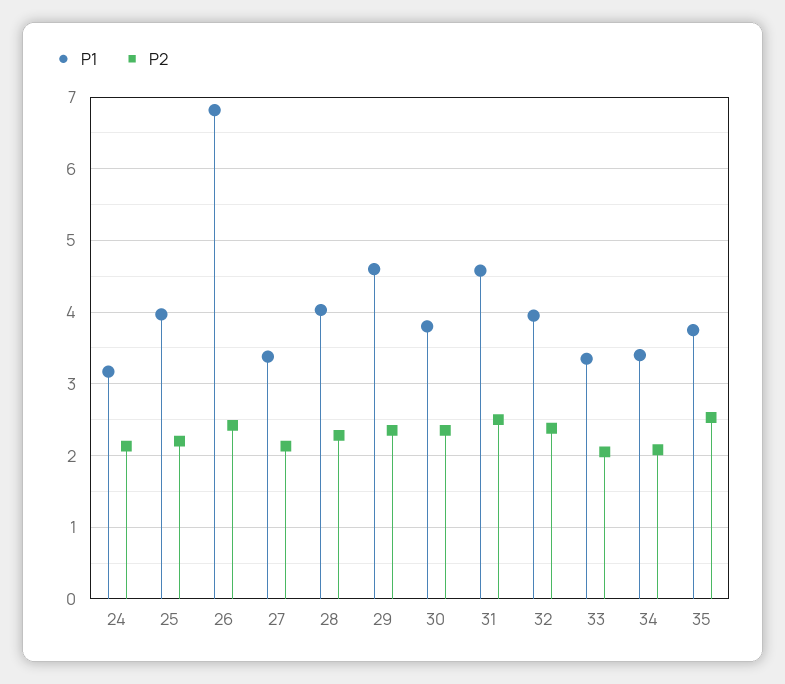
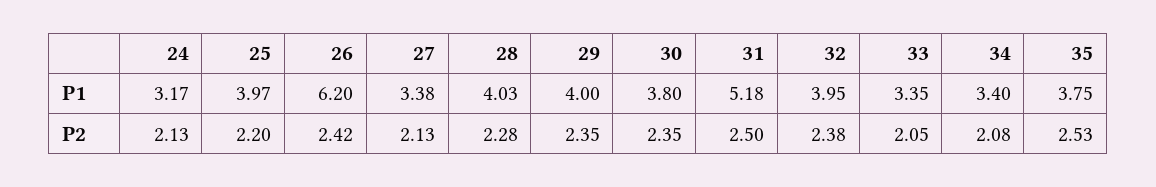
P1, 26: 6.8 -> 6.2
P1, 29: 4.6 -> 4
P1, 31: 4.6 -> 5.18

